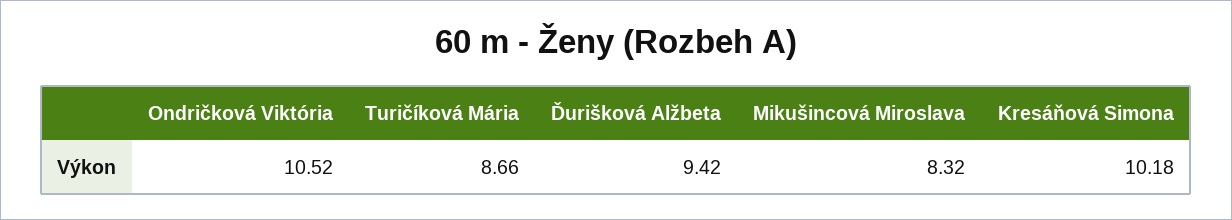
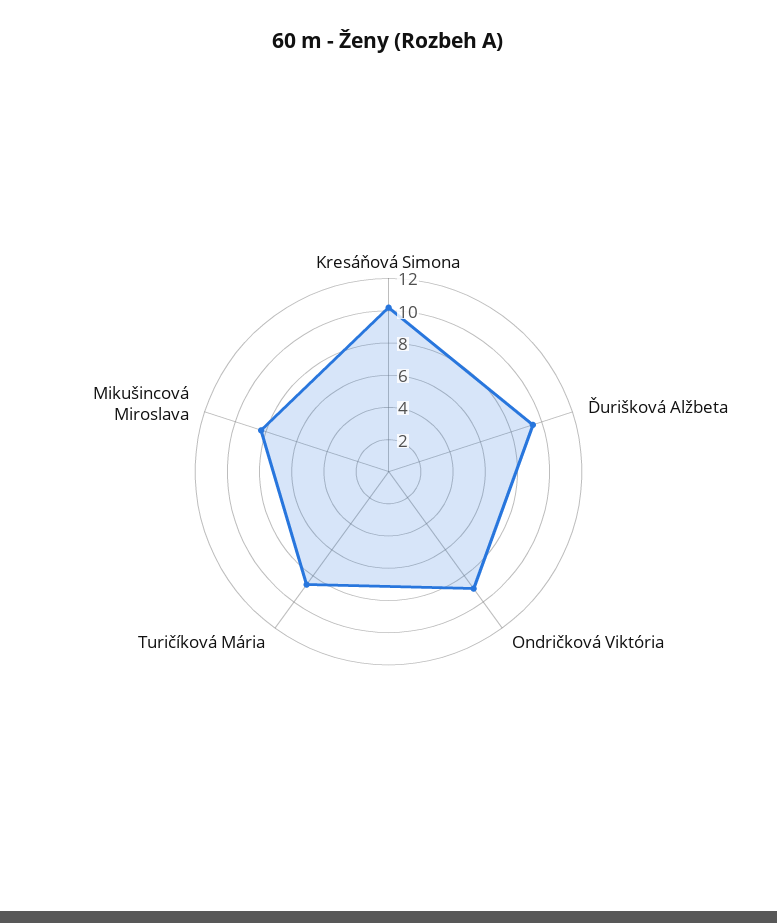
Ondričková Viktória: 10.52 -> 9

